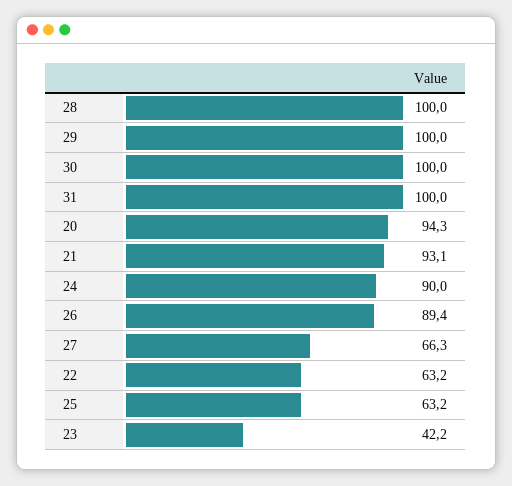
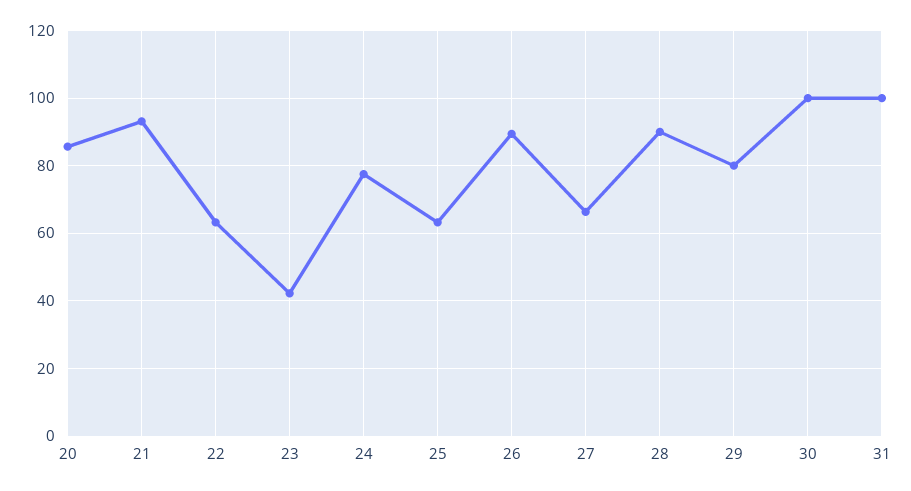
28: 100 -> 90
29: 100 -> 80
20: 94.3 -> 86
24: 90 -> 78

